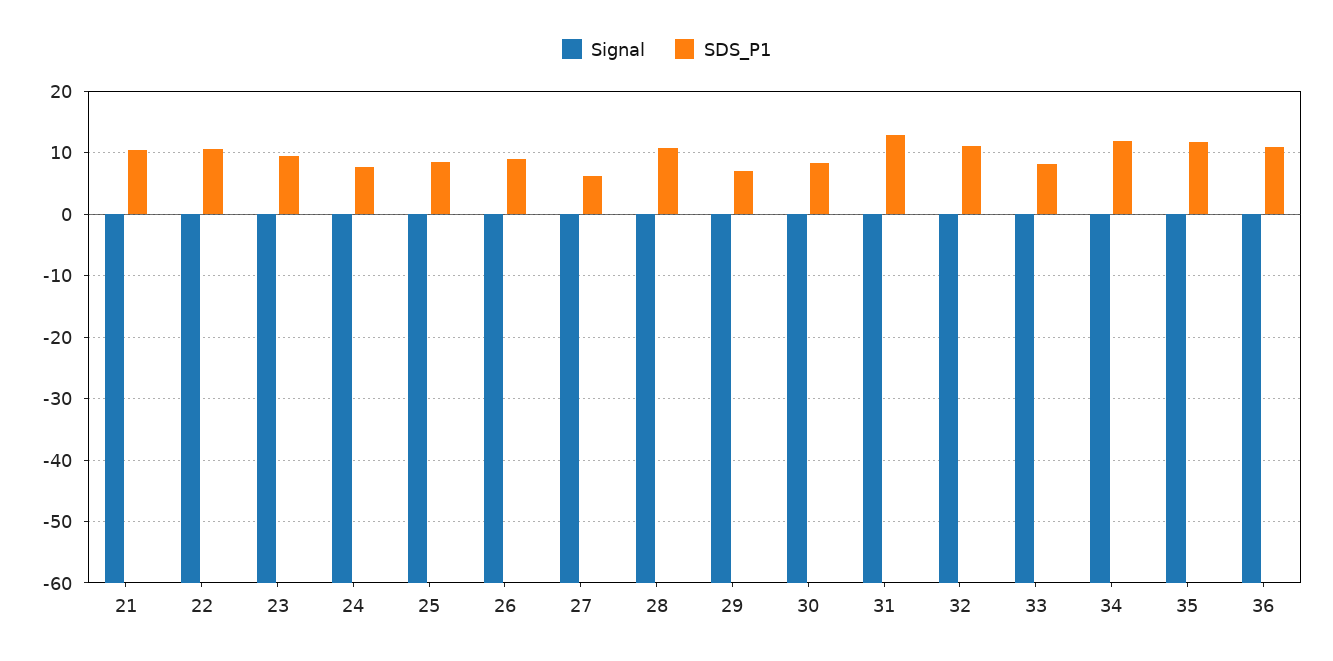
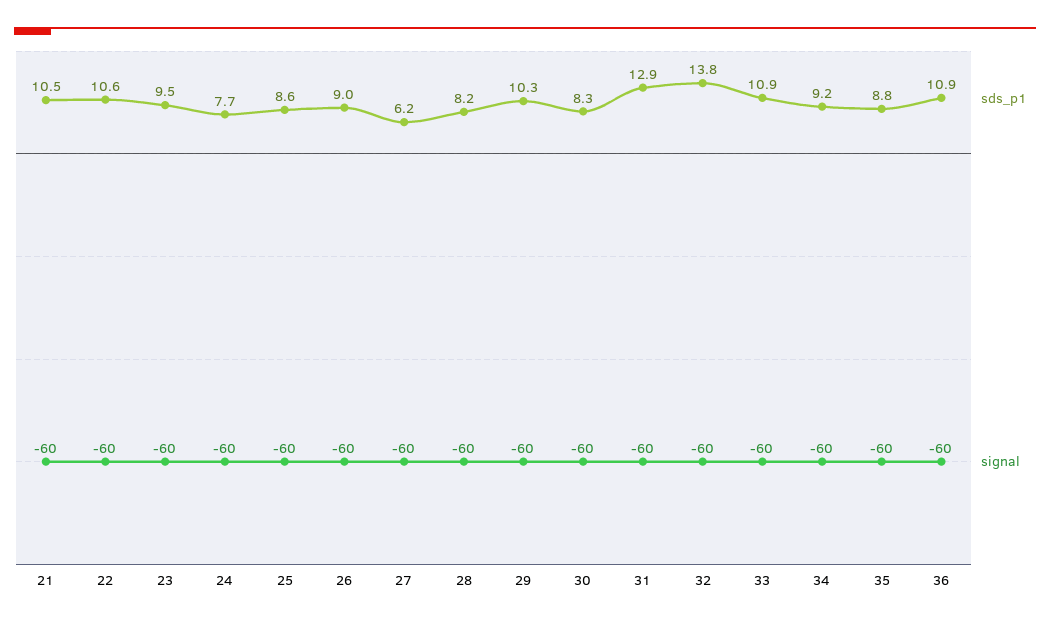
SDS_P1, 28: 11 -> 8.2
SDS_P1, 29: 7 -> 10.3
SDS_P1, 32: 11 -> 13.8
SDS_P1, 33: 8 -> 10.9
SDS_P1, 34: 12 -> 9.2
SDS_P1, 35: 12 -> 8.8

